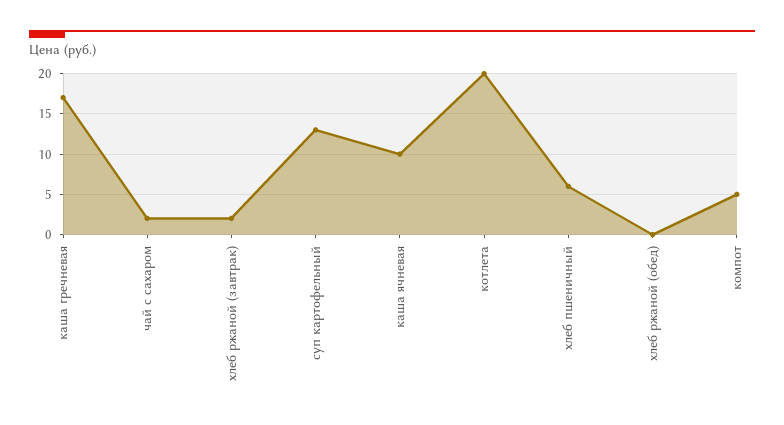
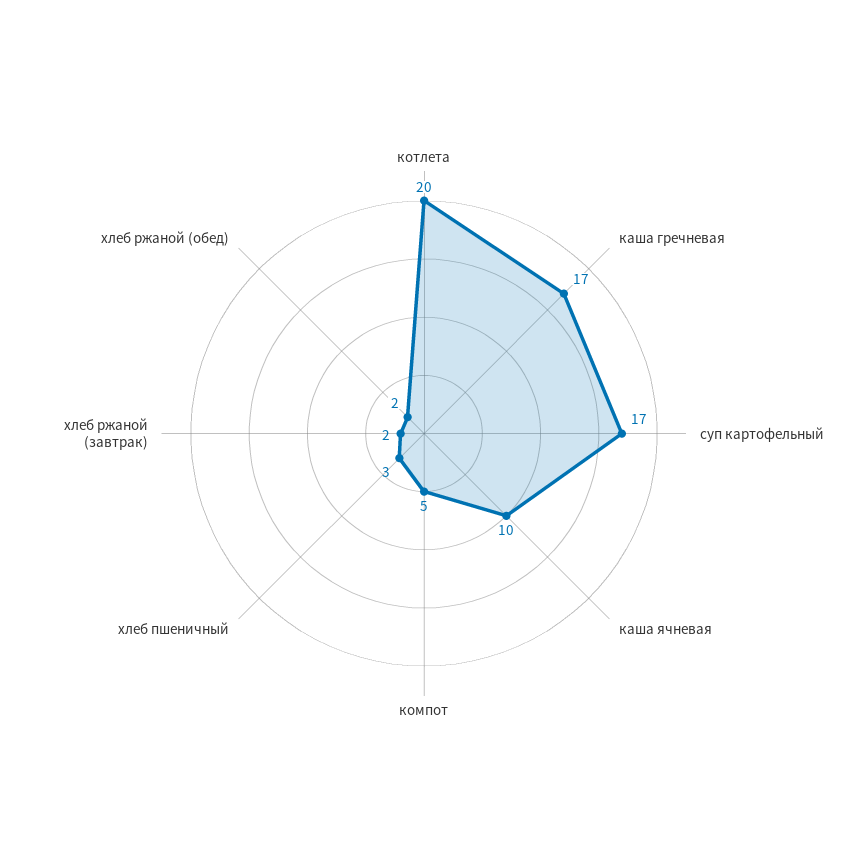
чай с сахаром: 2 -> none
суп картофельный: 13 -> 17
хлеб пшеничный: 6 -> 3
хлеб ржаной (обед): 0 -> 2

